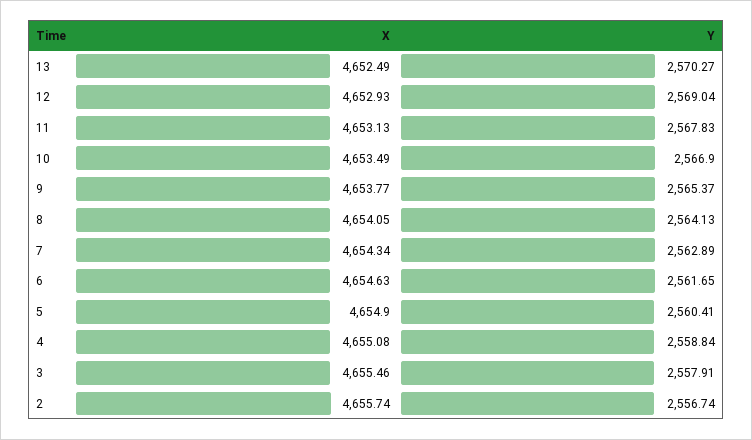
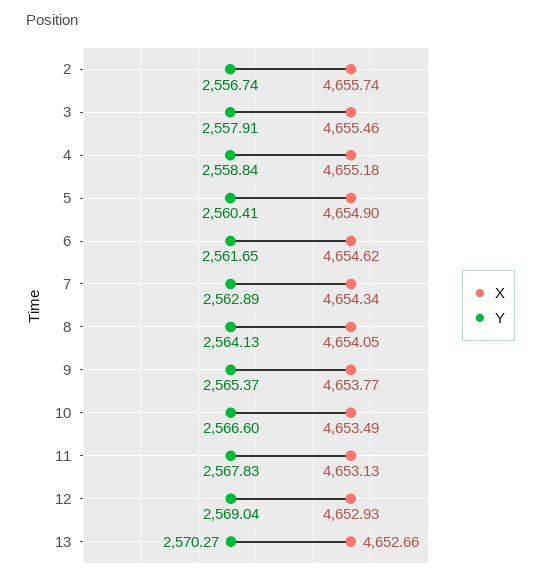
X, 13: 4652.49 -> 4652.66
Y, 10: 2566.9 -> 2566.6
X, 6: 4654.63 -> 4654.62
X, 4: 4655.08 -> 4655.18

